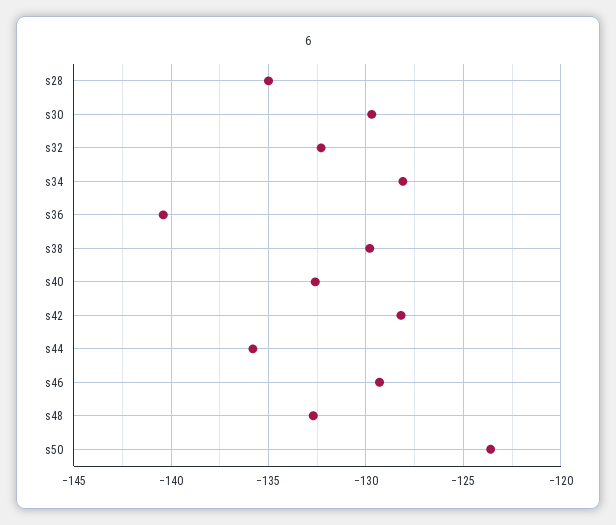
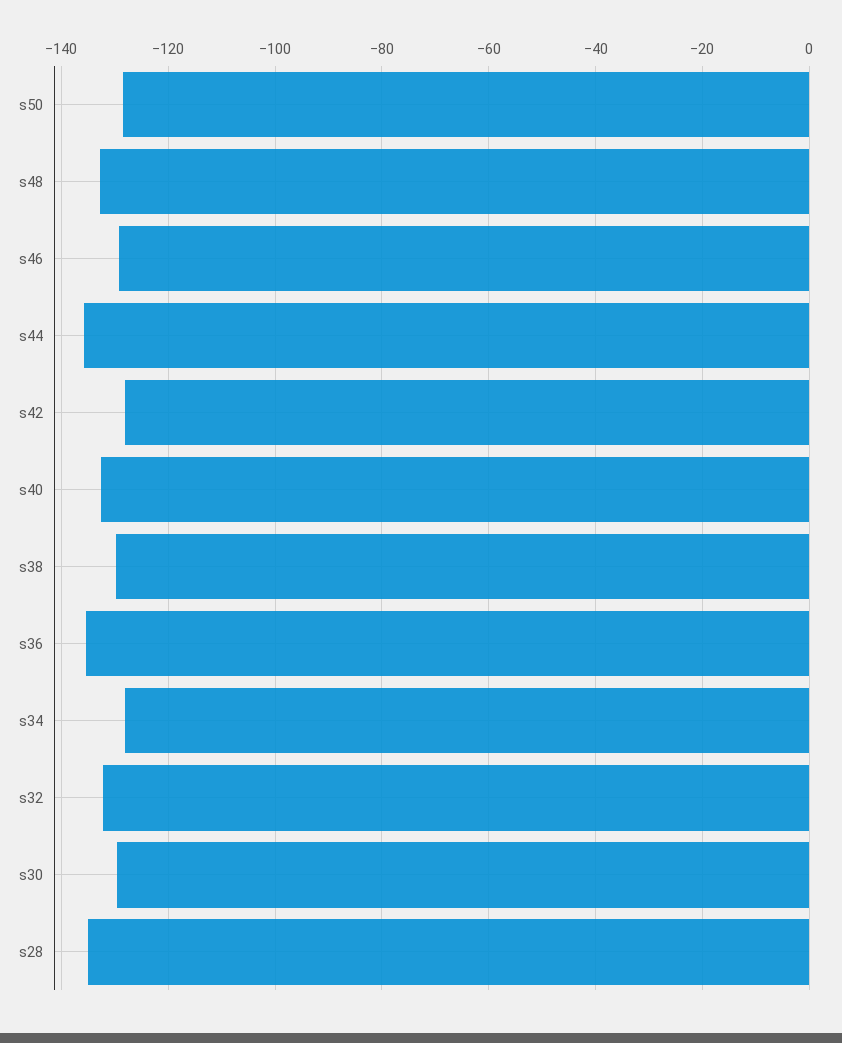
s36: -140.5 -> -136
s50: -123.5 -> -128

